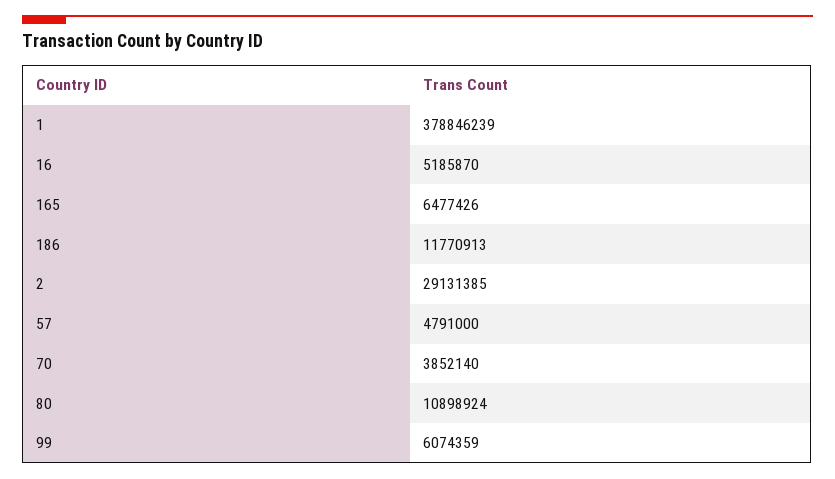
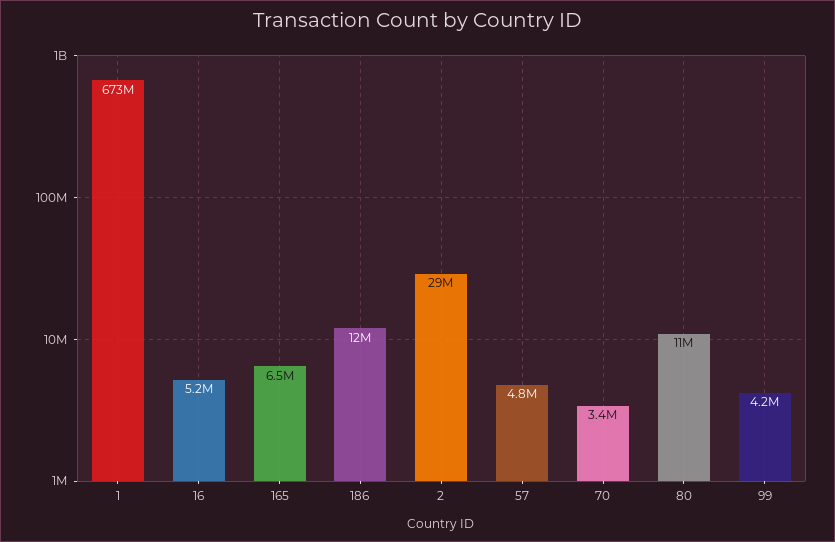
1: 378846239 -> 673000000
70: 3852140 -> 3400000
99: 6074359 -> 4200000

